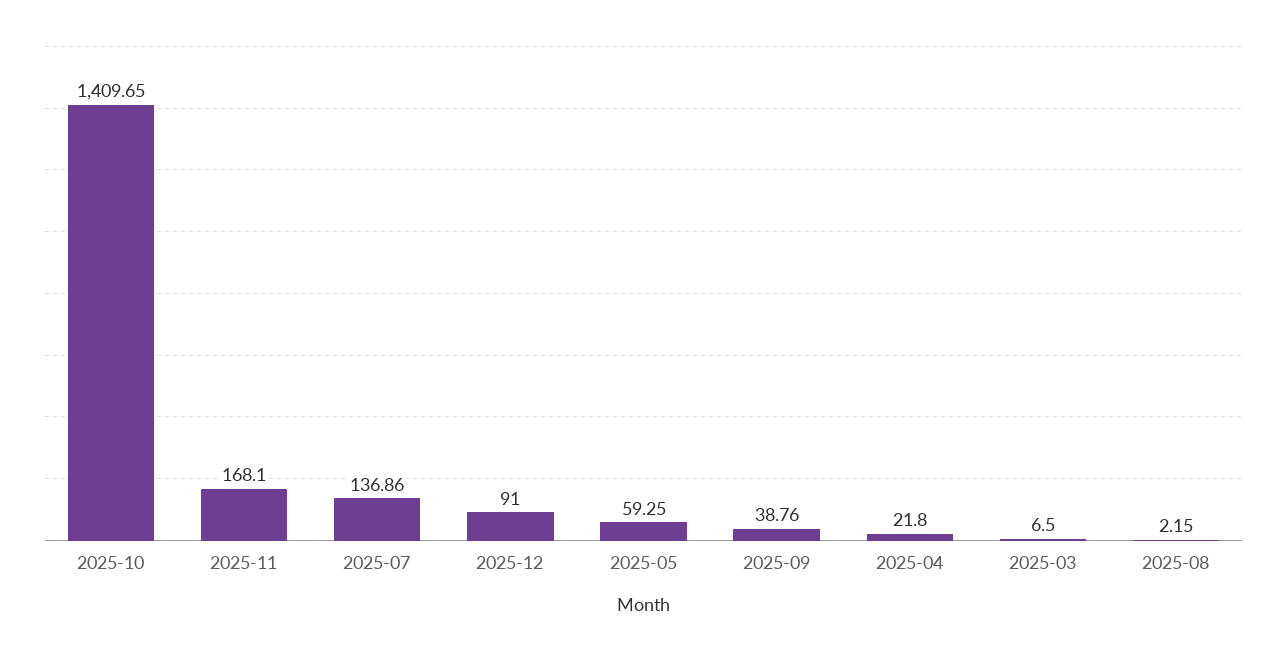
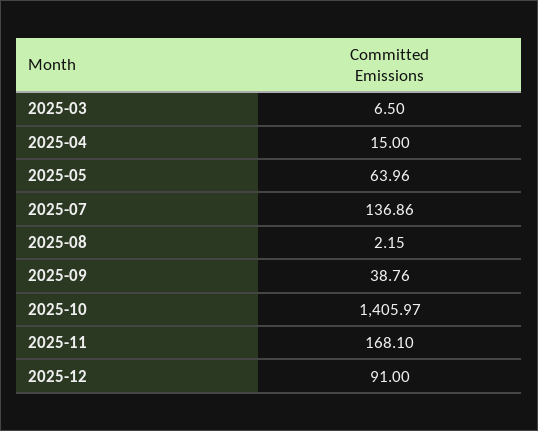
2025-10: 1409.65 -> 1405.97
2025-05: 59.25 -> 63.96
2025-04: 21.8 -> 15

